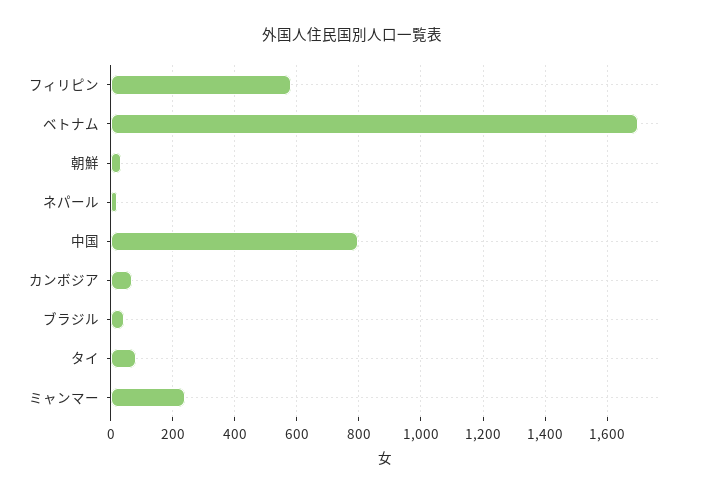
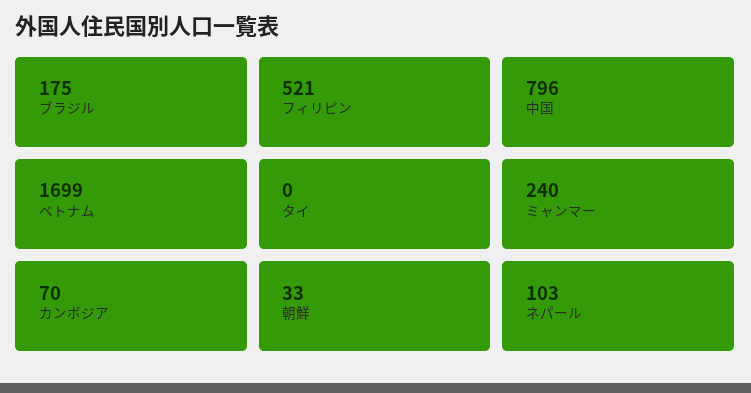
フィリピン: 580 -> 521
ネパール: 20 -> 103
ブラジル: 40 -> 175
タイ: 80 -> 0

